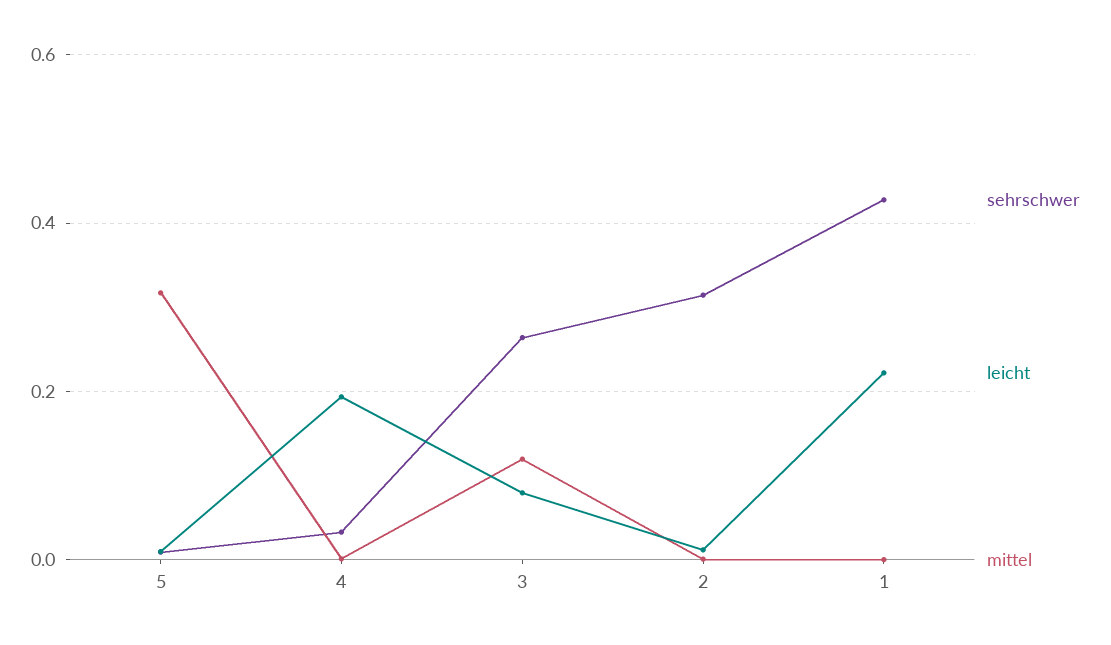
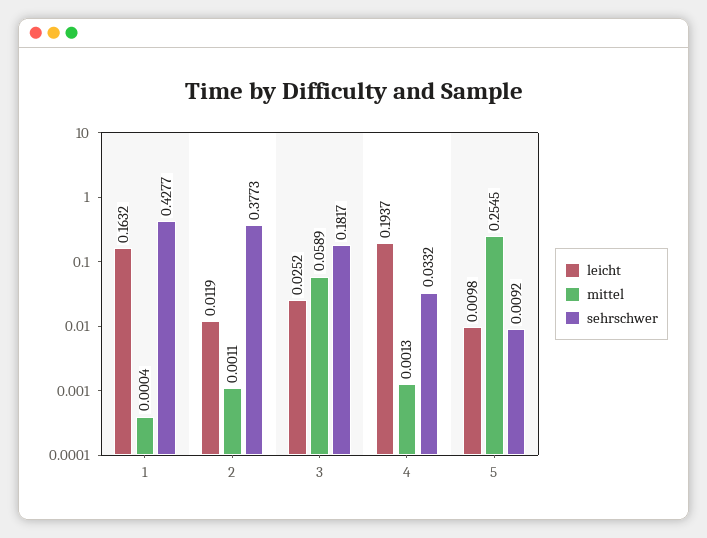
mittel, 5: 0.32 -> 0.2545
sehrschwer, 3: 0.26 -> 0.1817
leicht, 3: 0.08 -> 0.0252
mittel, 3: 0.12 -> 0.0589
sehrschwer, 2: 0.32 -> 0.3773
leicht, 1: 0.22 -> 0.1632

